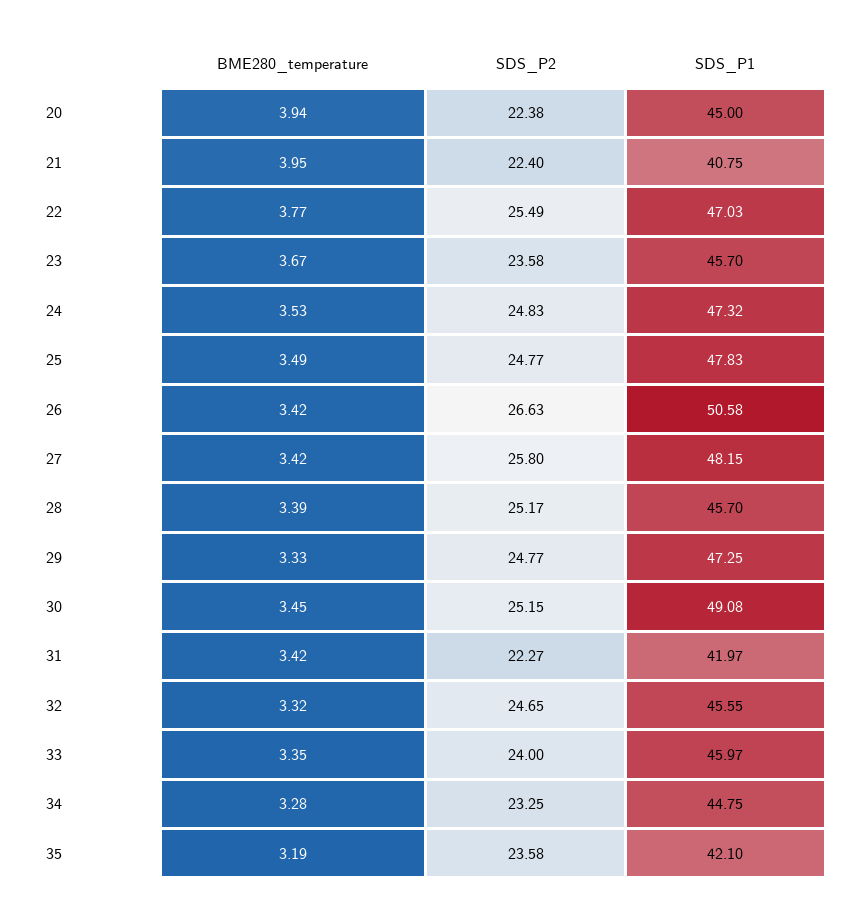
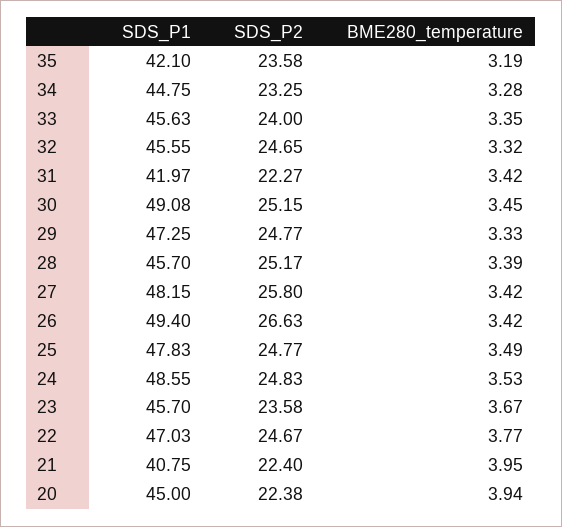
SDS_P2, 22: 25.49 -> 24.67
SDS_P1, 24: 47.32 -> 48.55
SDS_P1, 26: 50.58 -> 49.4
SDS_P1, 33: 45.97 -> 45.63

